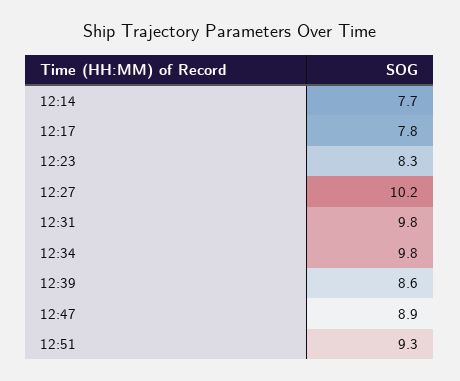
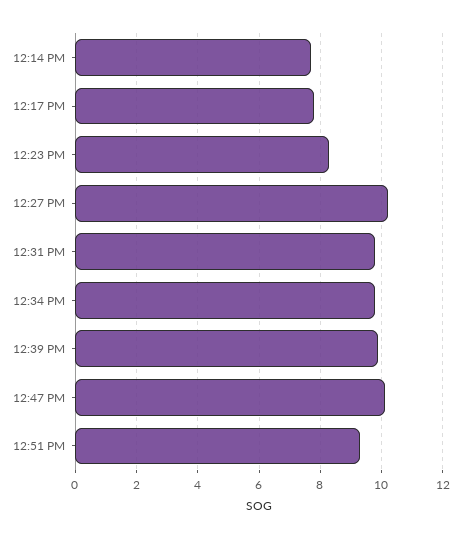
12:39: 8.6 -> 10
12:47: 8.9 -> 10

